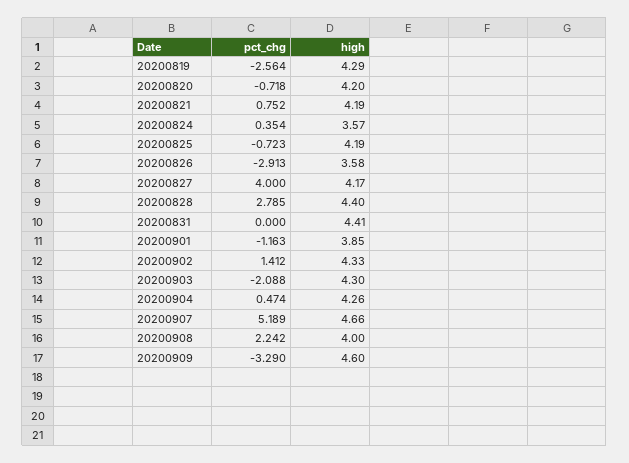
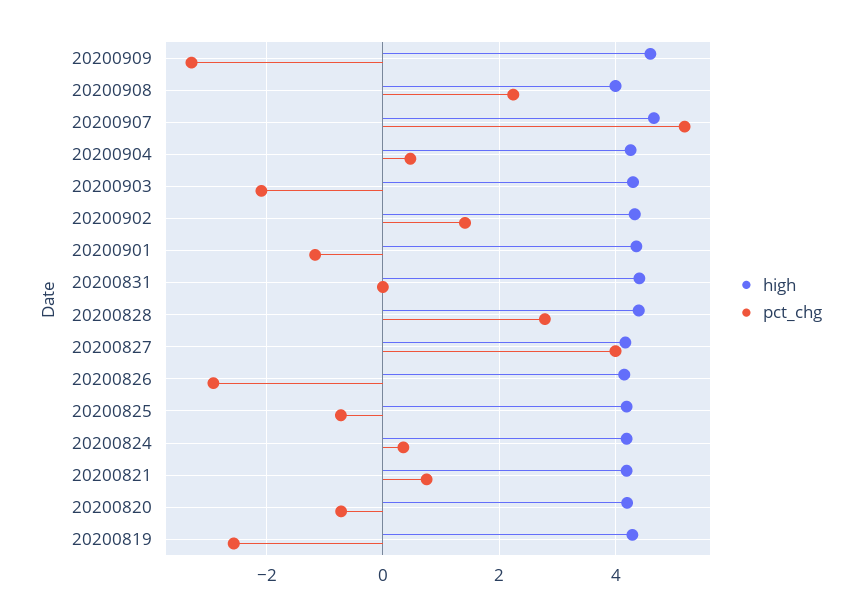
high, 20200824: 3.57 -> 4.2
high, 20200826: 3.58 -> 4.2
high, 20200901: 3.85 -> 4.4

